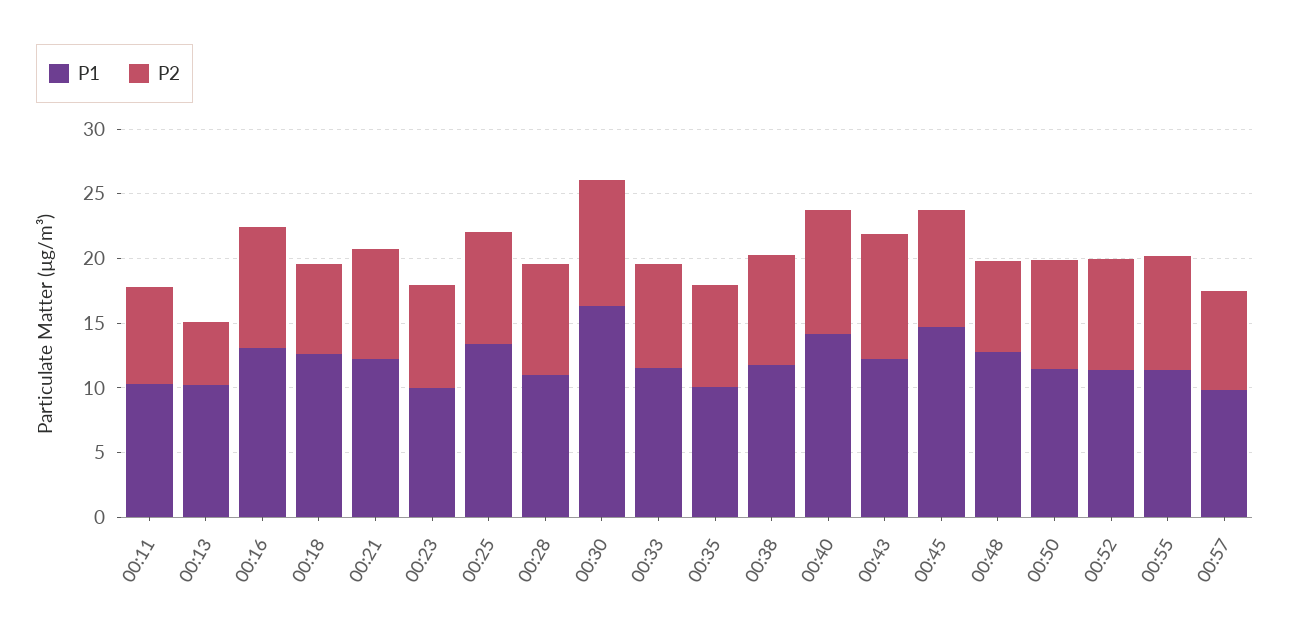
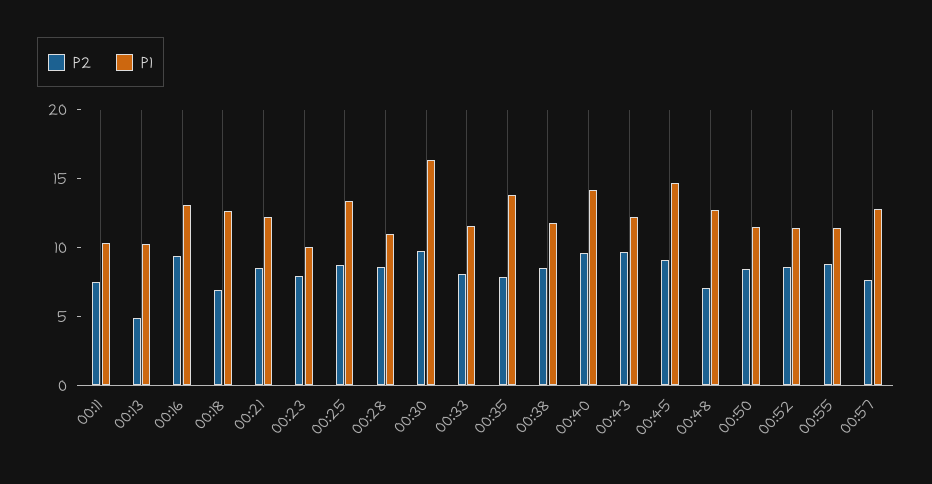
P1, 00:35: 10 -> 14
P1, 00:57: 10 -> 13

